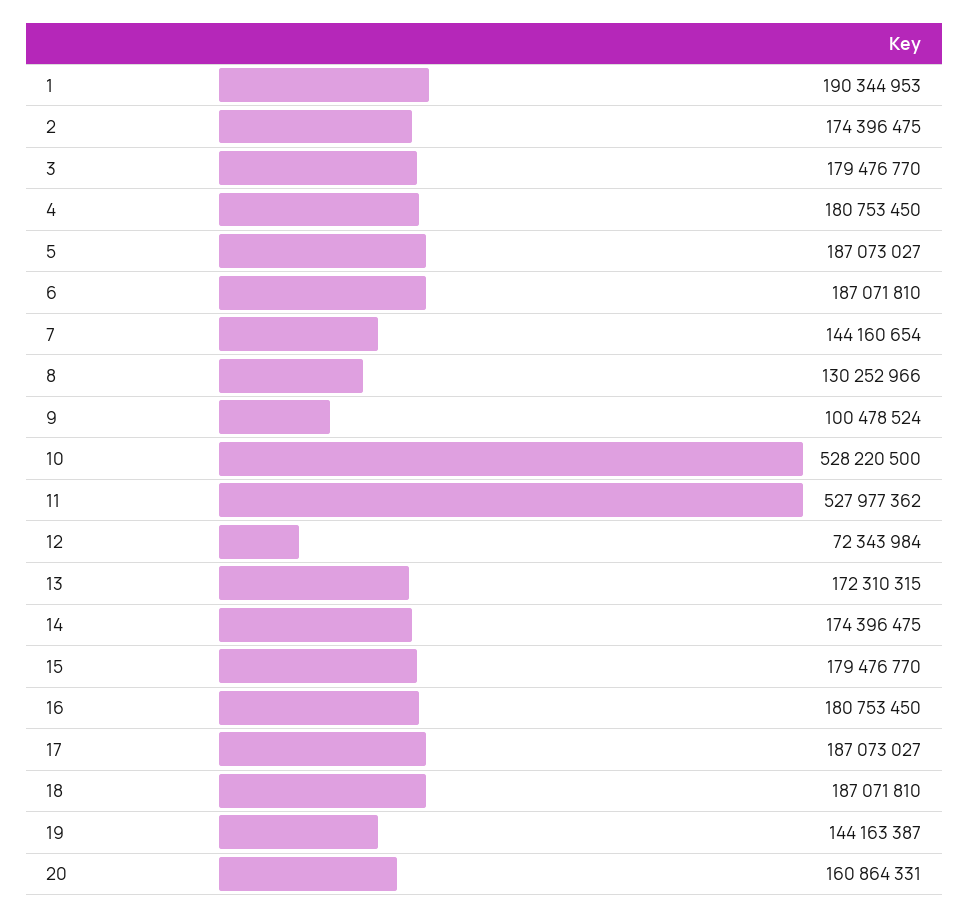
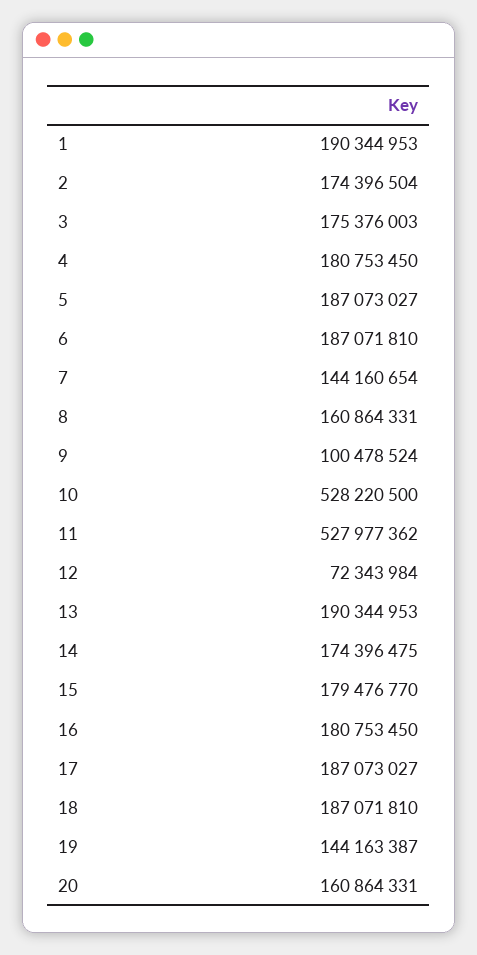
2: 174396475 -> 174396504
3: 179476770 -> 175376003
8: 130252966 -> 160864331
13: 172310315 -> 190344953

